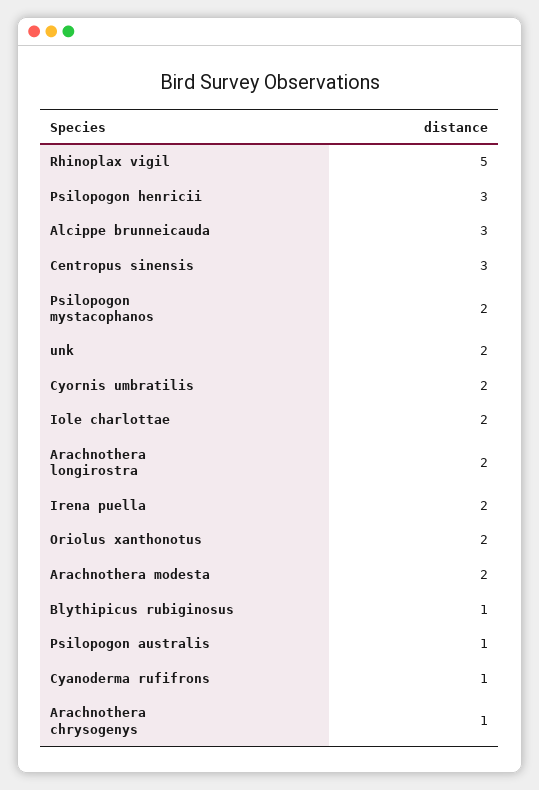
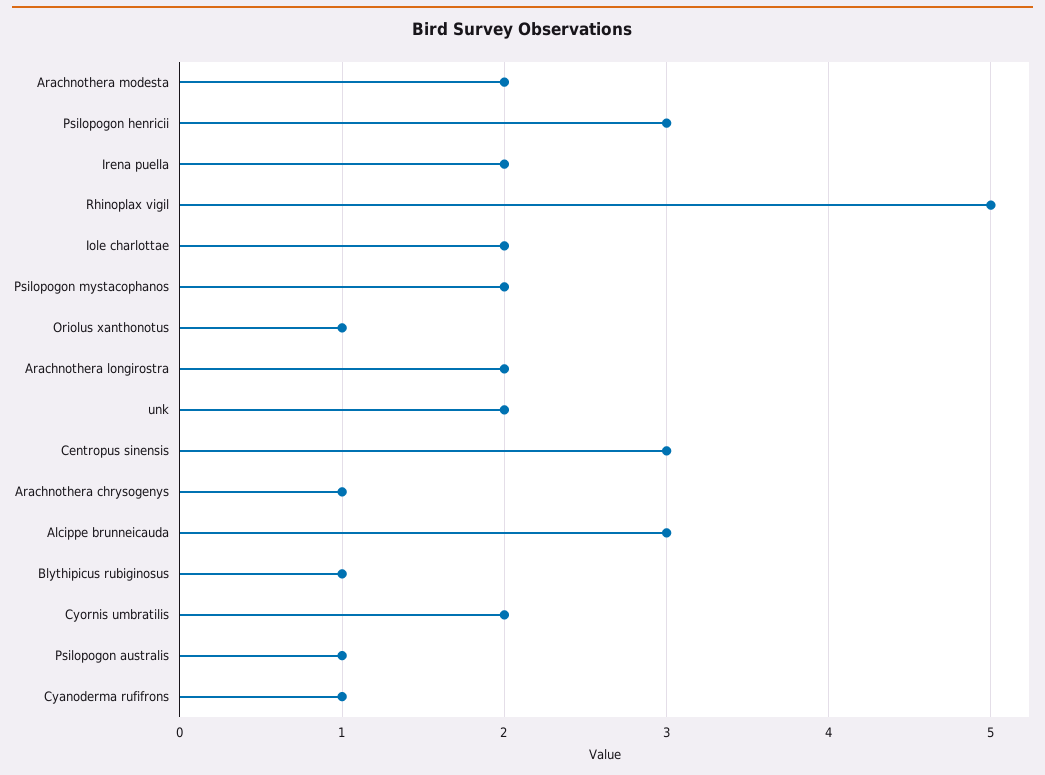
Oriolus xanthonotus: 2 -> 1

